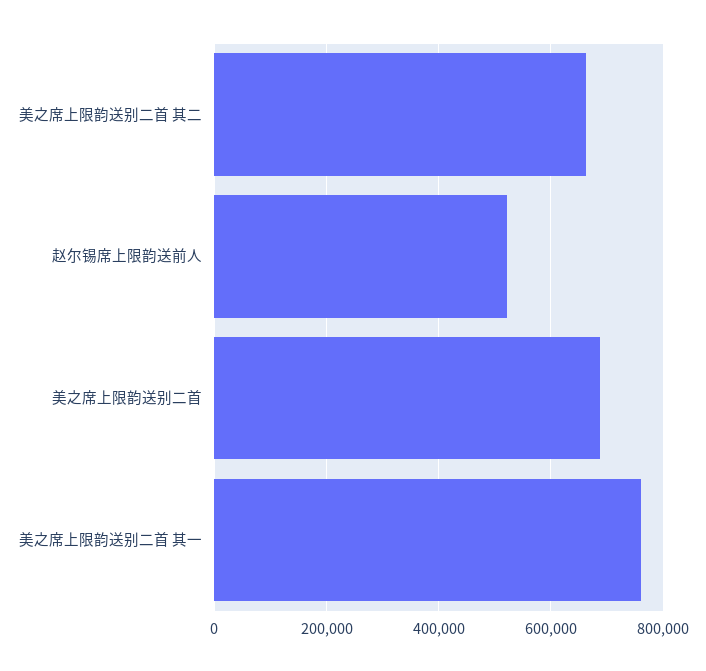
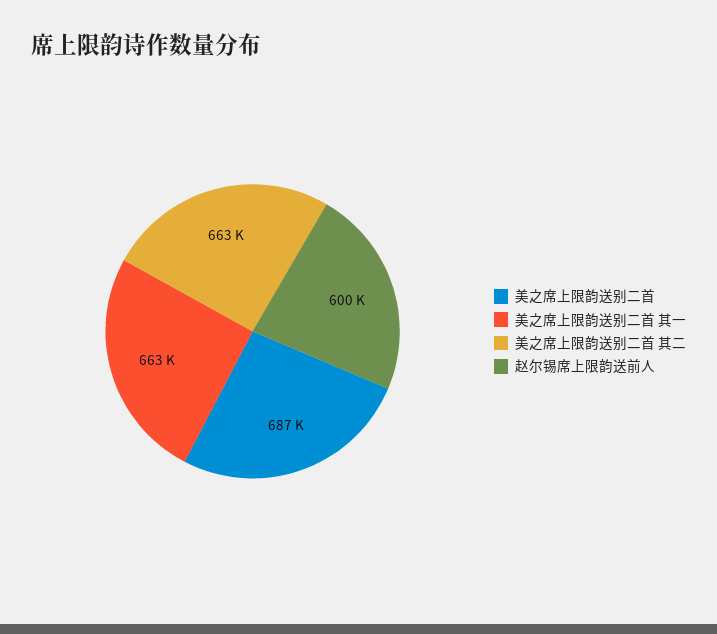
赵尔锡席上限韵送前人: 520000 -> 600000
美之席上限韵送别二首 其一: 760000 -> 663000

